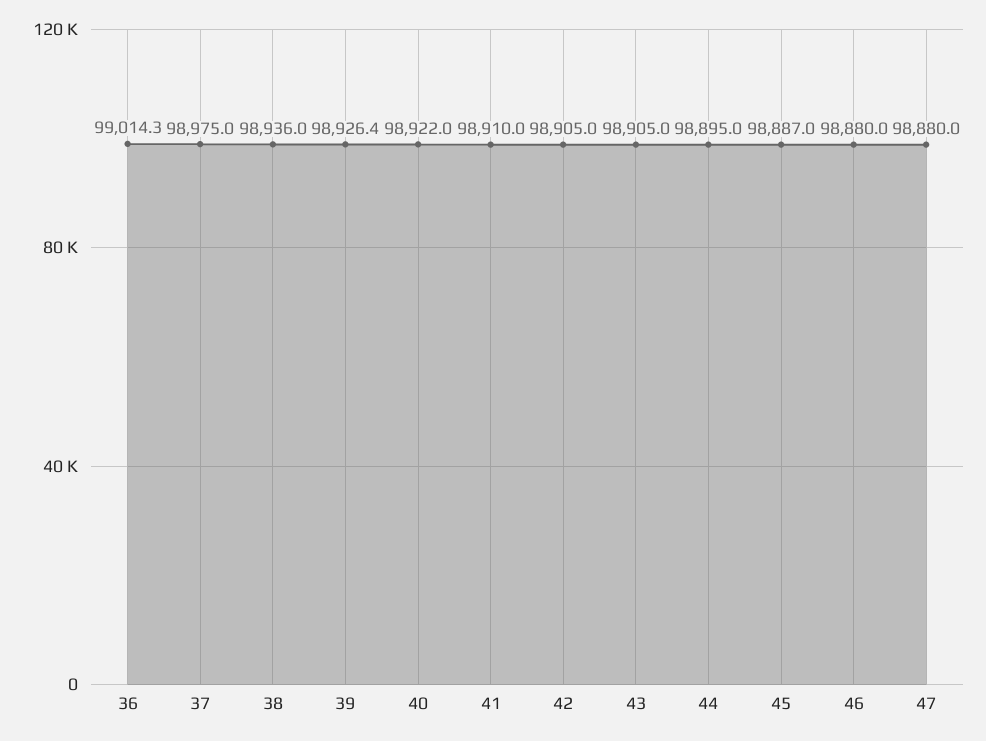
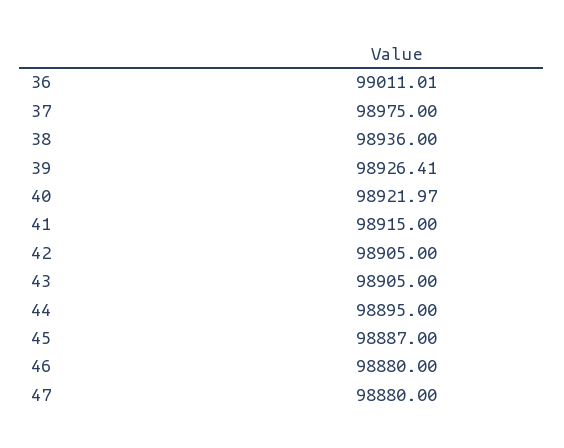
36: 99014.3 -> 99011.01
41: 98910 -> 98915

